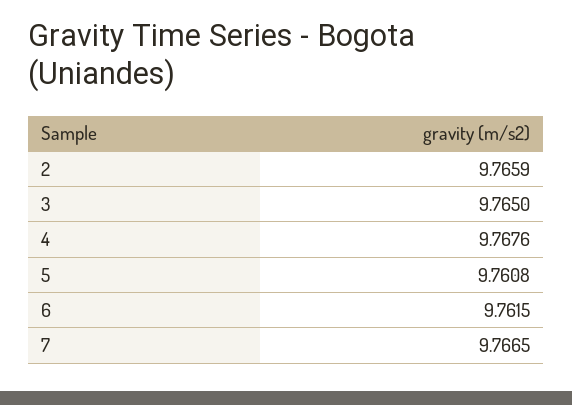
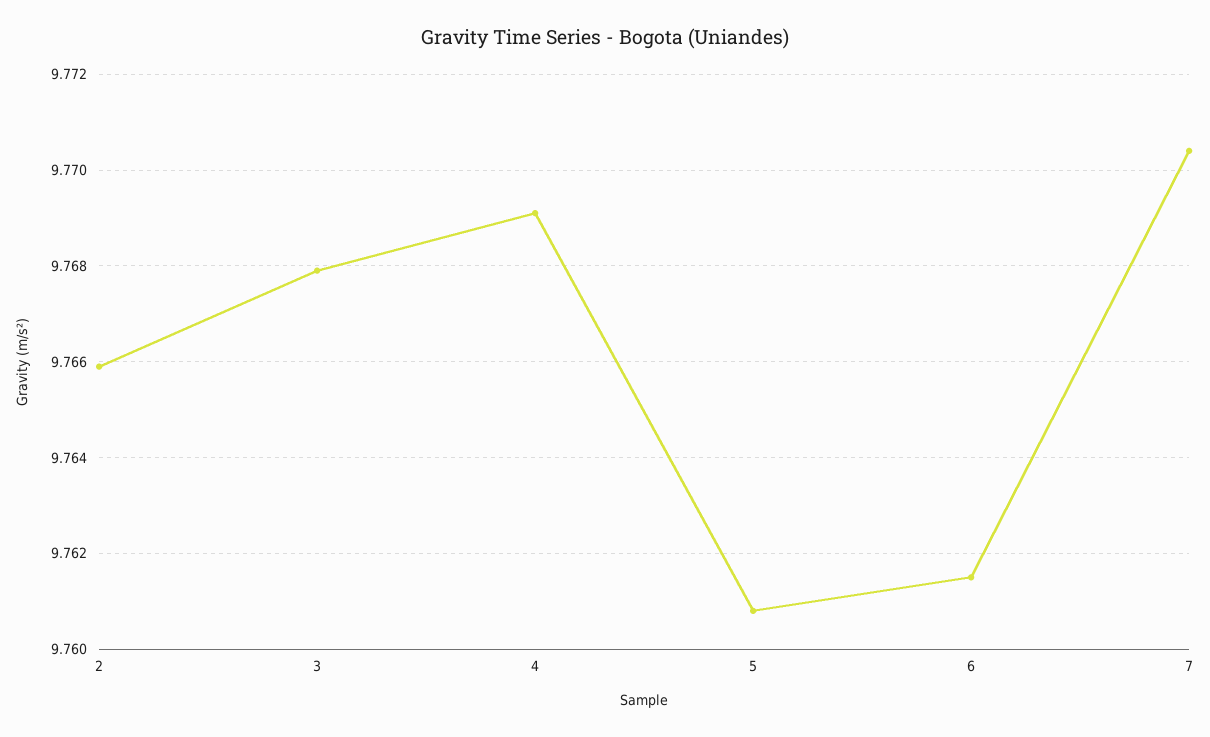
3: 9.765 -> 9.768
4: 9.7676 -> 9.769
7: 9.7665 -> 9.7705

